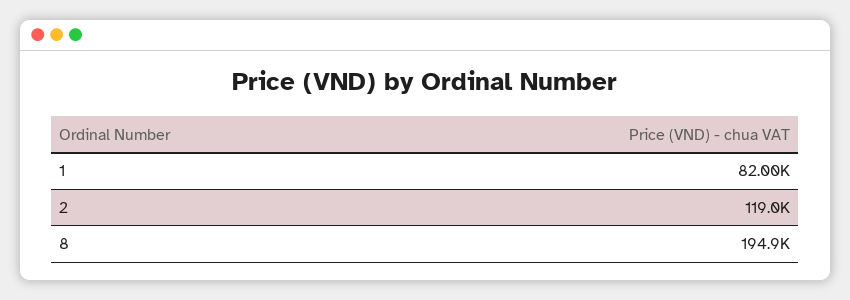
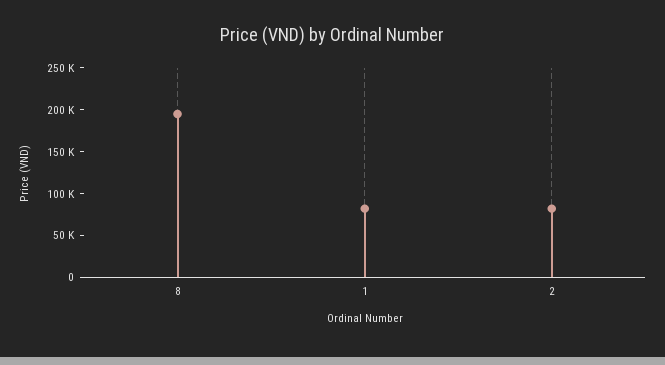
2: 119000 -> 80000

